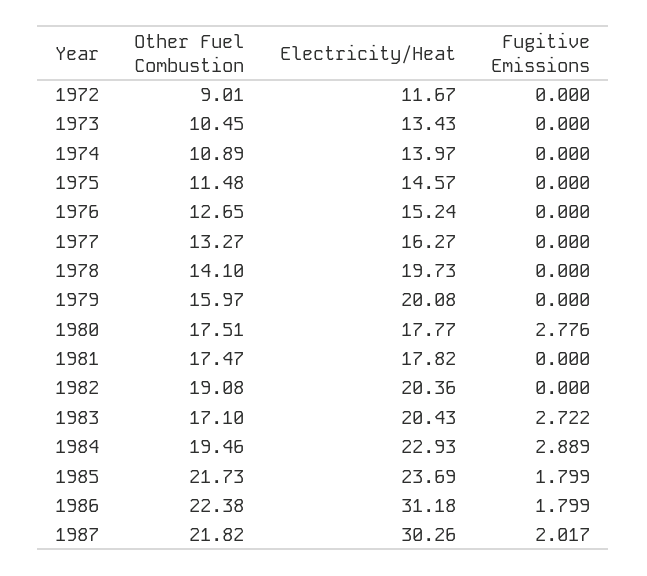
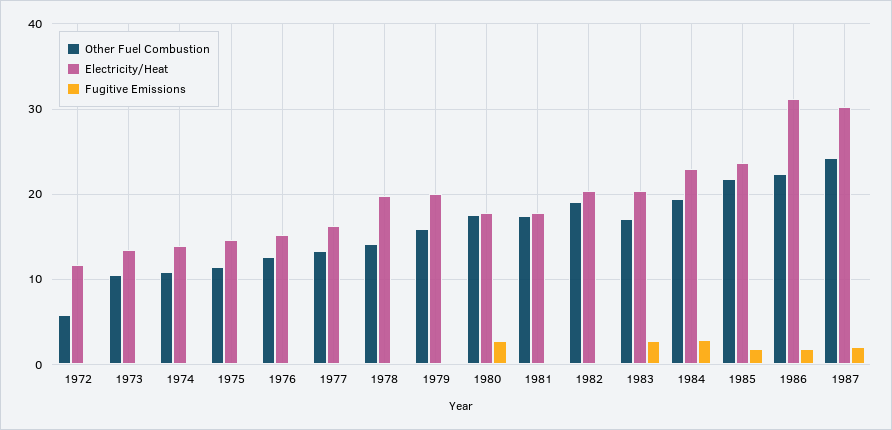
Other Fuel Combustion, 1972: 9.01 -> 6
Other Fuel Combustion, 1987: 21.82 -> 24

